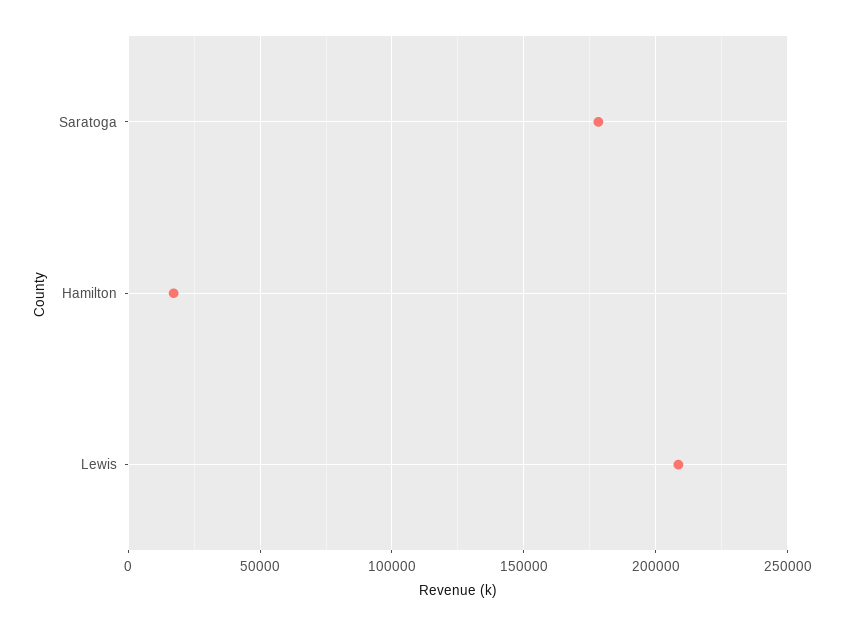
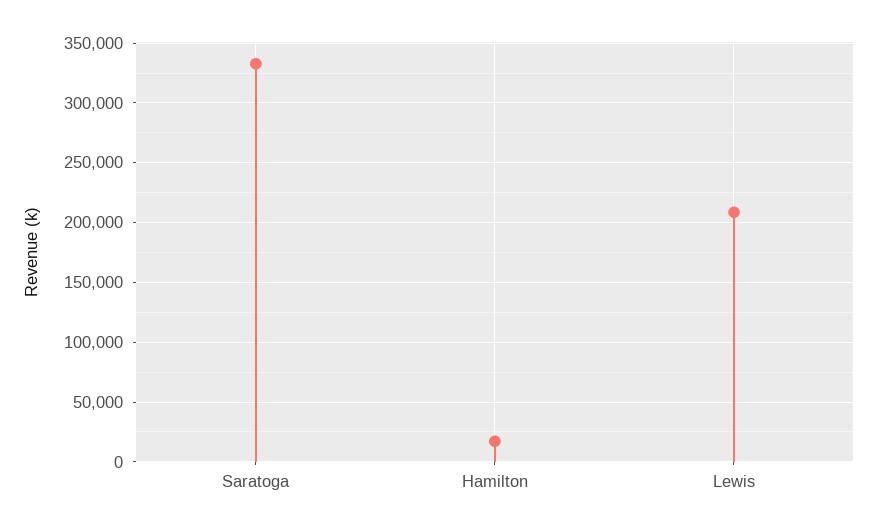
Saratoga: 180000 -> 330000

